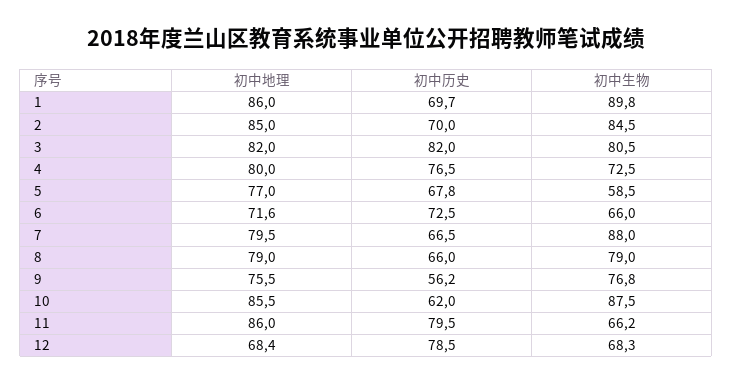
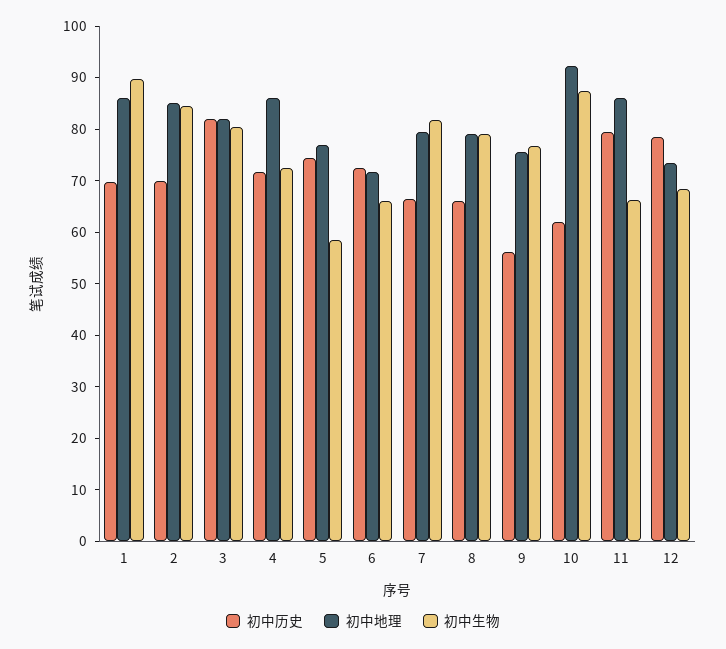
初中地理, 4: 80 -> 86
初中历史, 4: 76.5 -> 72
初中历史, 5: 67.8 -> 74
初中生物, 7: 88 -> 82
初中地理, 10: 85.5 -> 92
初中地理, 12: 68.4 -> 74

